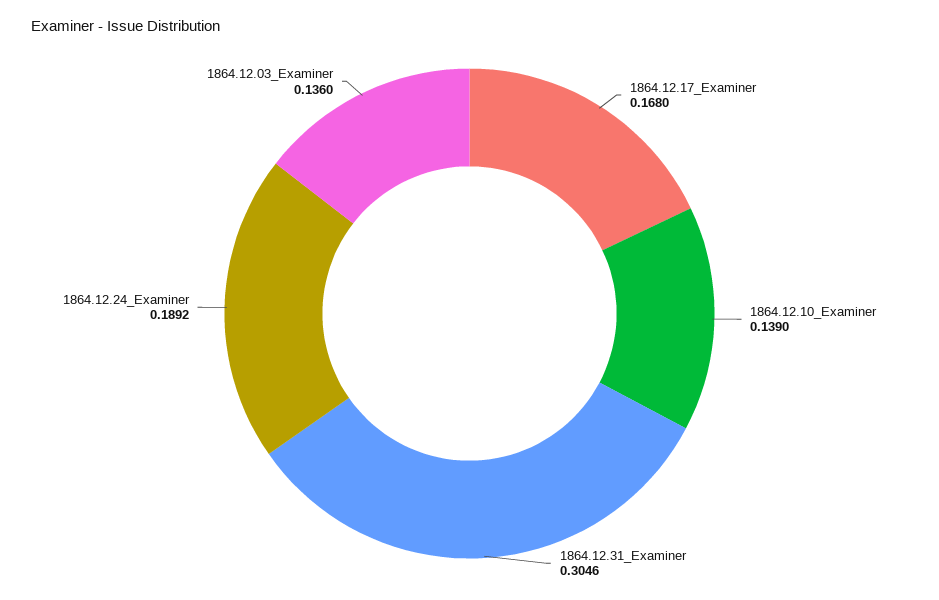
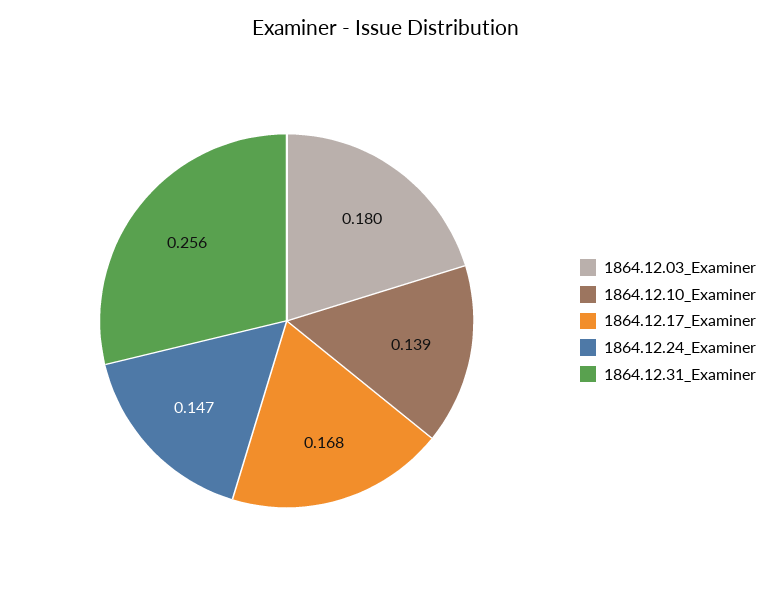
1864.12.31_Examiner: 0.3046 -> 0.256
1864.12.24_Examiner: 0.1892 -> 0.147
1864.12.03_Examiner: 0.136 -> 0.18

